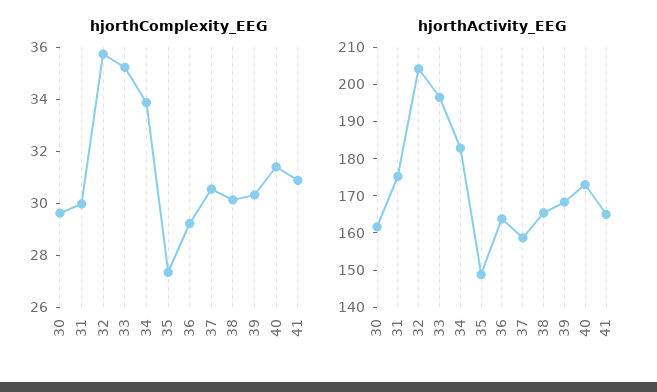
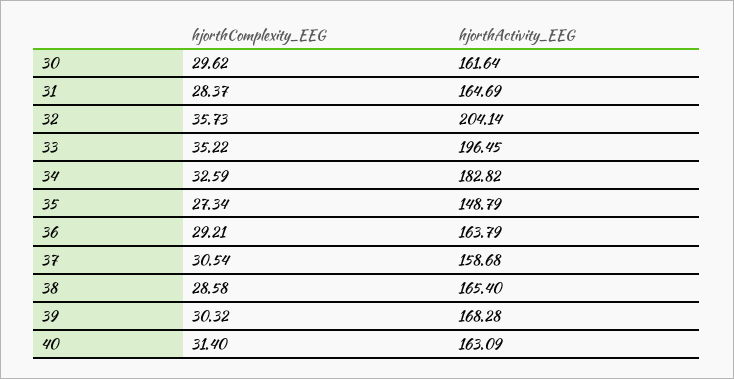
hjorthComplexity_EEG, 31: 30 -> 28.37
hjorthComplexity_EEG, 34: 34 -> 32.59
hjorthComplexity_EEG, 38: 30 -> 28.58
hjorthComplexity_EEG, 41: 31 -> none
hjorthActivity_EEG, 31: 175 -> 164.69
hjorthActivity_EEG, 40: 172.5 -> 163.09
hjorthActivity_EEG, 41: 165 -> none

